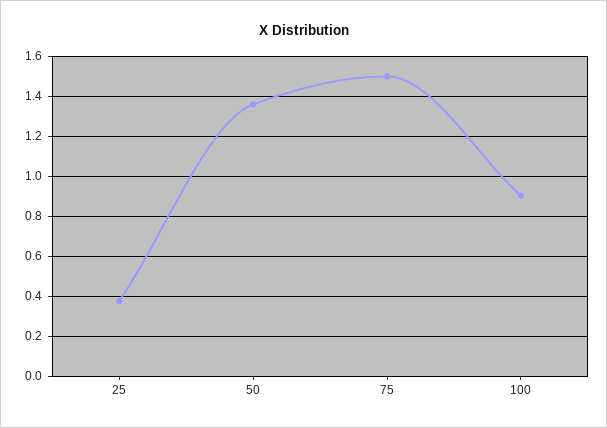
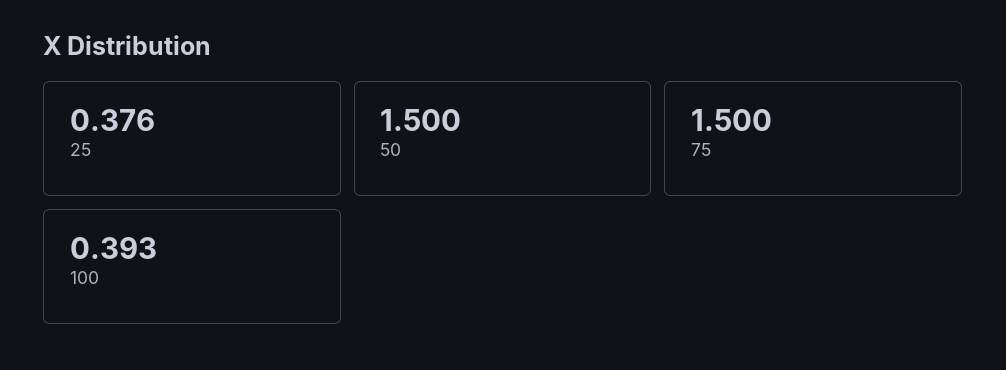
50: 1.35 -> 1.5
100: 0.9 -> 0.393

